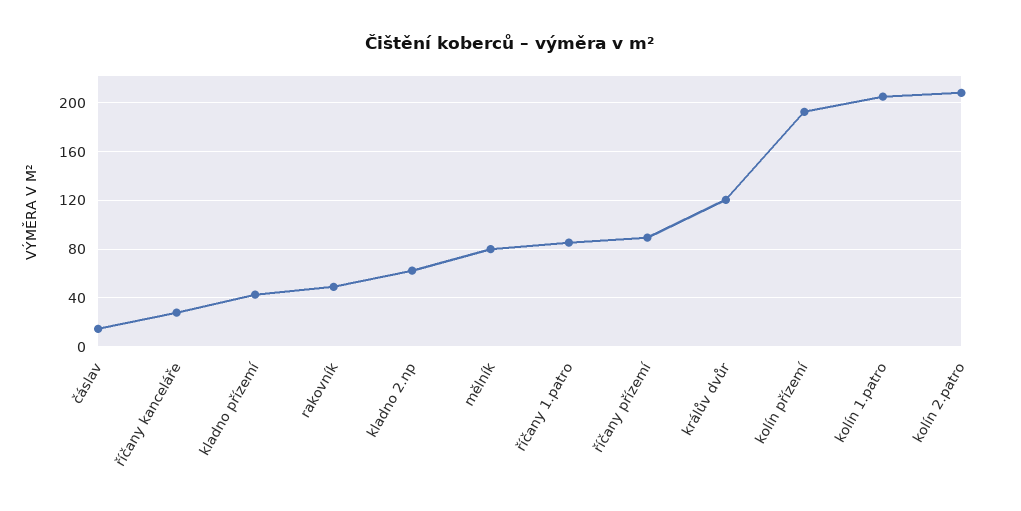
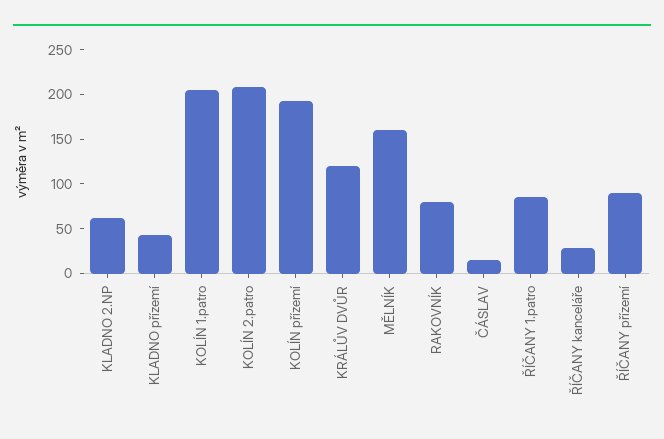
rakovník: 50 -> 80
mělník: 80 -> 160

